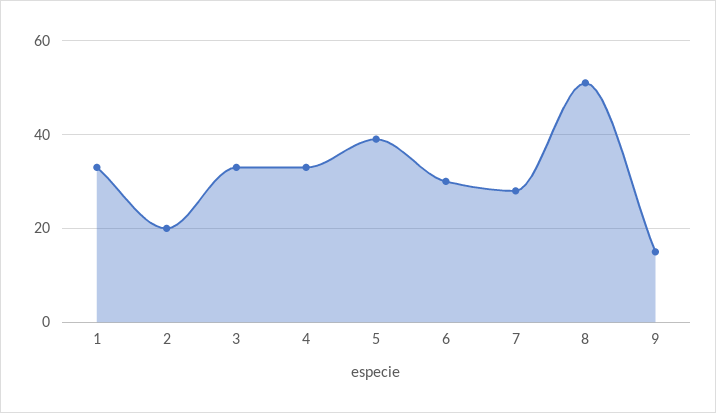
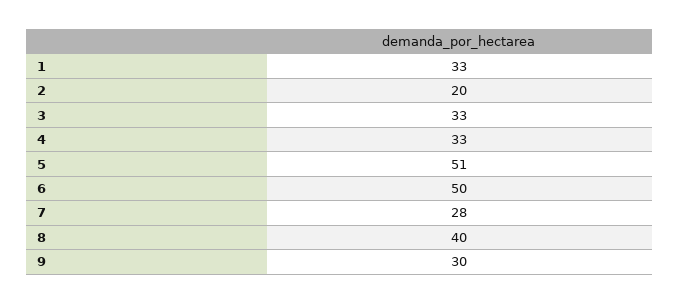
5: 40 -> 51
6: 30 -> 50
8: 50 -> 40
9: 15 -> 30

